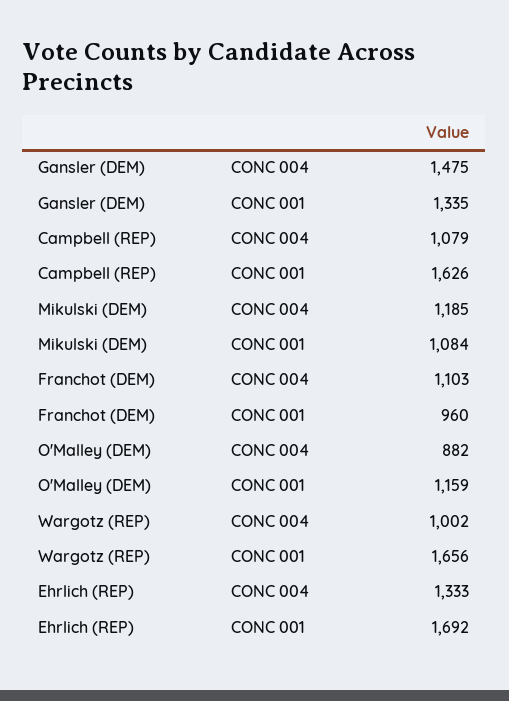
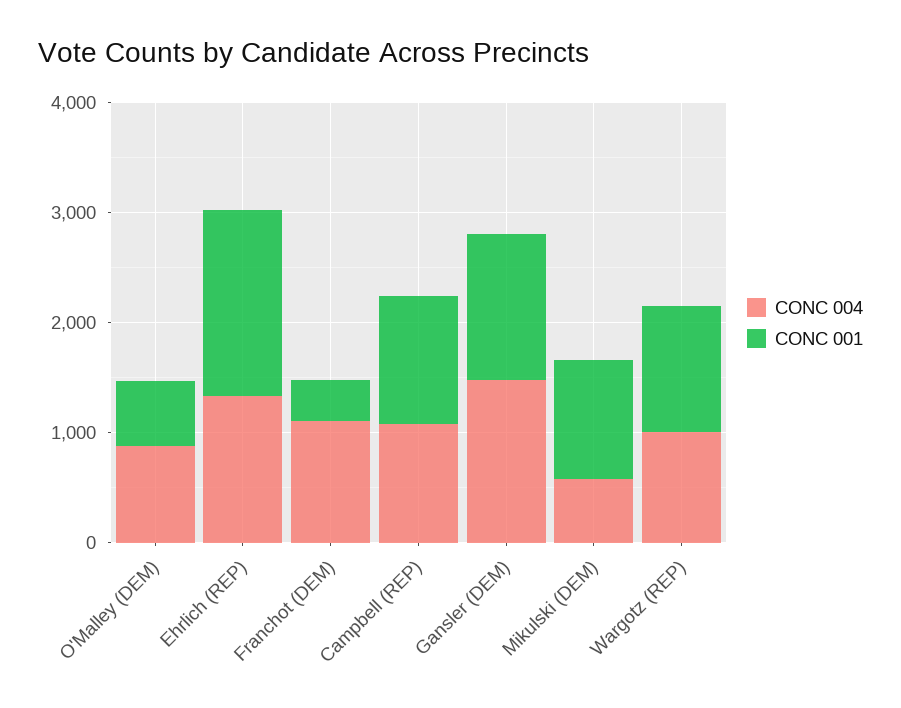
CONC 001, Campbell (REP): 1626 -> 1200
CONC 004, Mikulski (DEM): 1185 -> 600
CONC 001, Franchot (DEM): 960 -> 400
CONC 001, O'Malley (DEM): 1159 -> 600
CONC 001, Wargotz (REP): 1656 -> 1200

